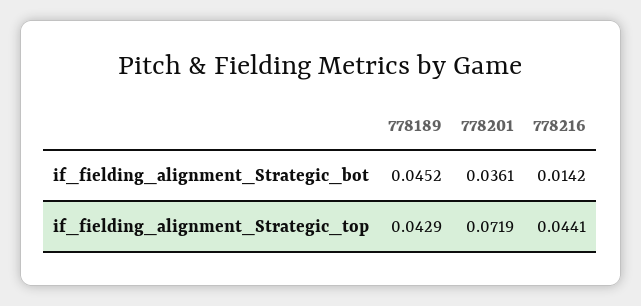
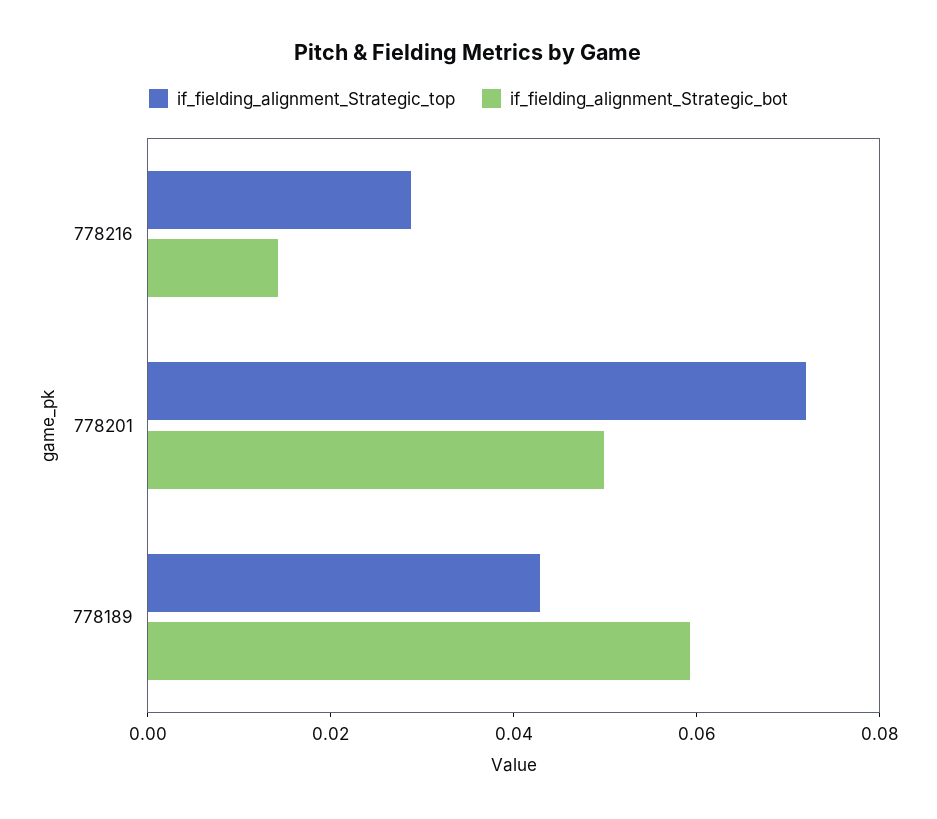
if_fielding_alignment_Strategic_bot, 778189: 0.0452 -> 0.06
if_fielding_alignment_Strategic_bot, 778201: 0.0361 -> 0.05
if_fielding_alignment_Strategic_top, 778216: 0.0441 -> 0.03

